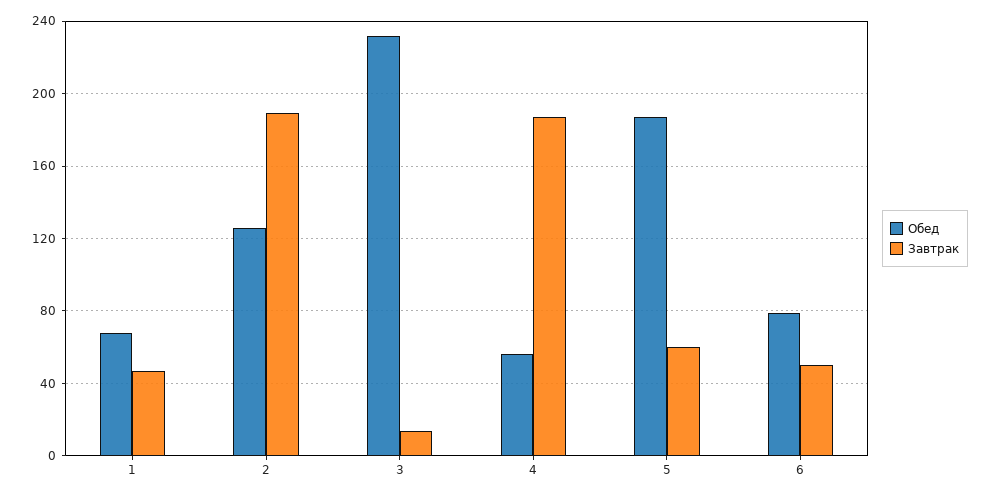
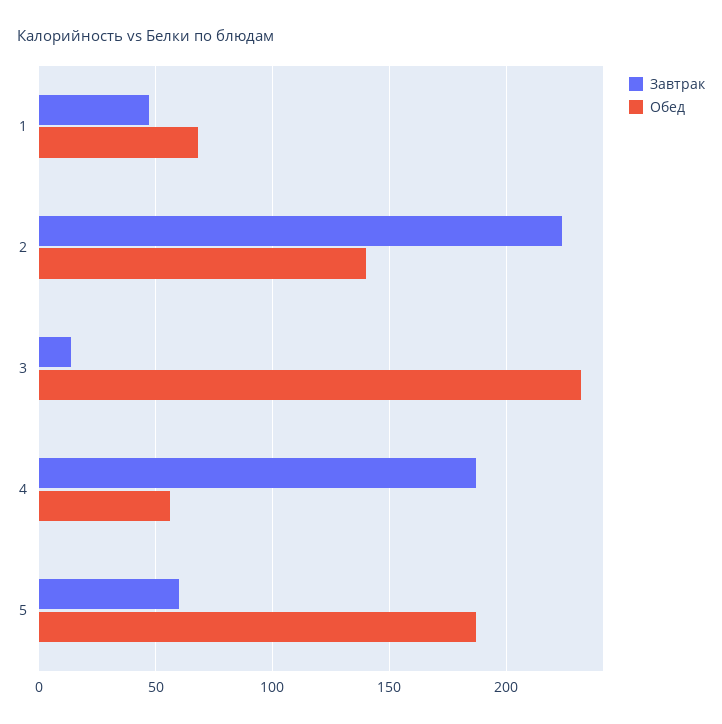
Обед, 2: 125 -> 140
Завтрак, 2: 190 -> 225
Обед, 6: 80 -> none
Завтрак, 6: 50 -> none

